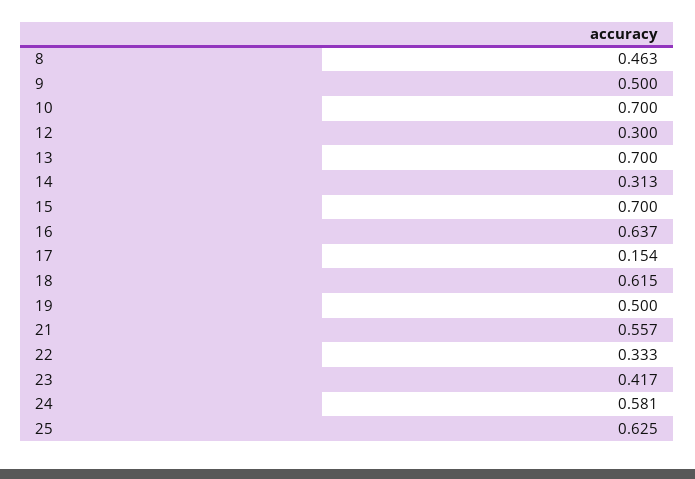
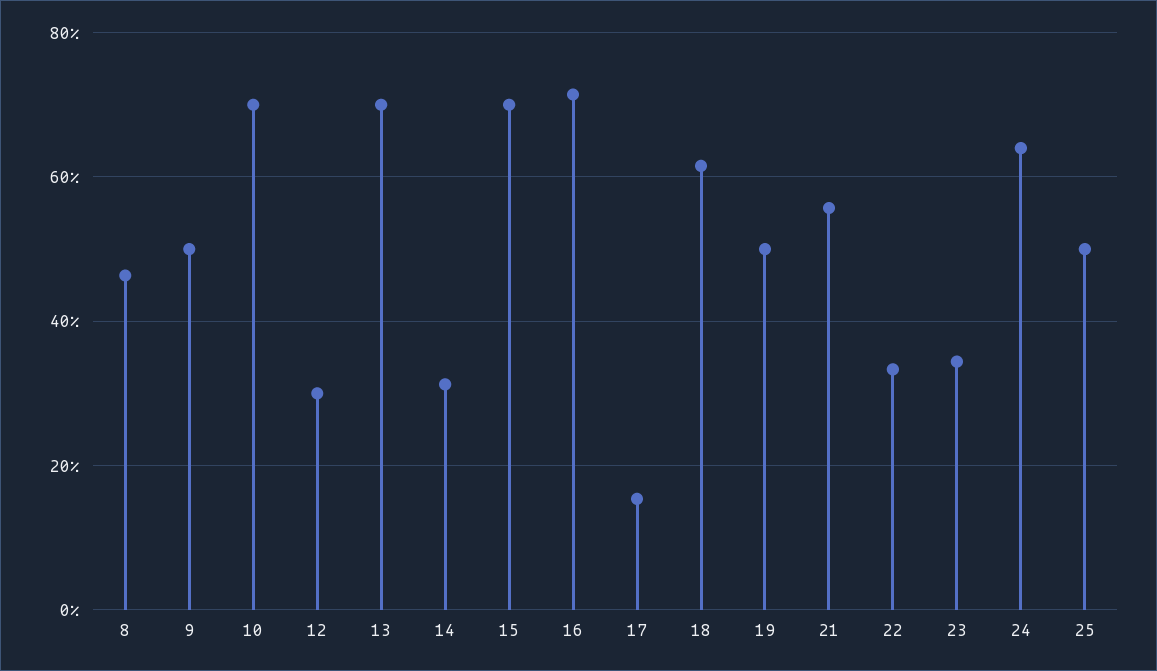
16: 0.637 -> 0.72
23: 0.417 -> 0.34
24: 0.581 -> 0.64
25: 0.625 -> 0.5

